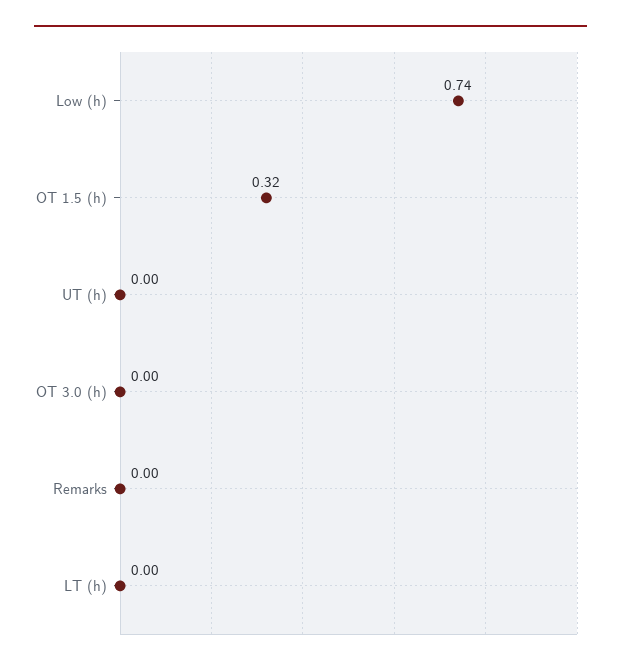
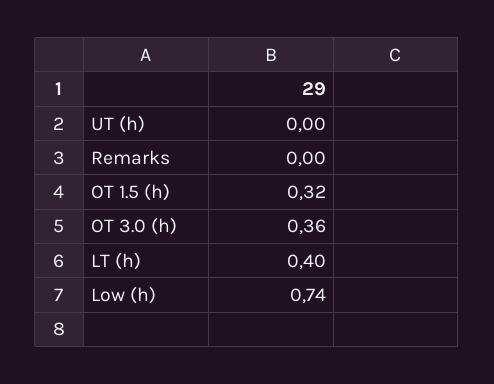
OT 3.0 (h): 0 -> 0.36
LT (h): 0 -> 0.4

